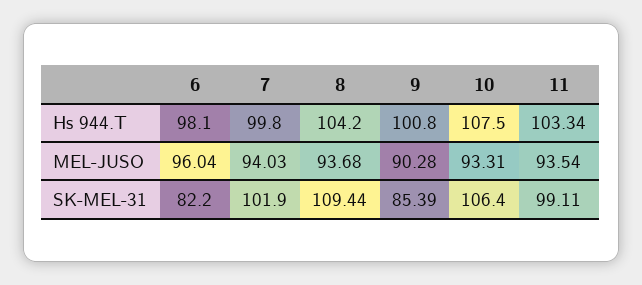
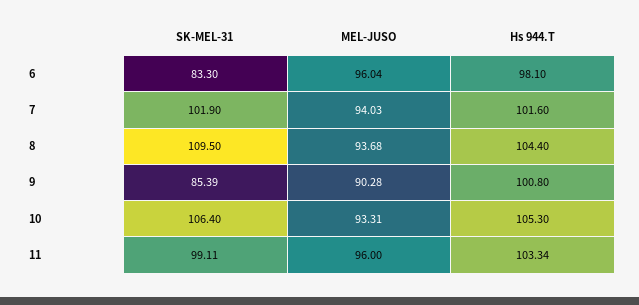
7, Hs 944.T: 99.8 -> 101.6
8, Hs 944.T: 104.2 -> 104.4
10, Hs 944.T: 107.5 -> 105.3
11, MEL-JUSO: 93.54 -> 96
6, SK-MEL-31: 82.2 -> 83.3
8, SK-MEL-31: 109.44 -> 109.5

